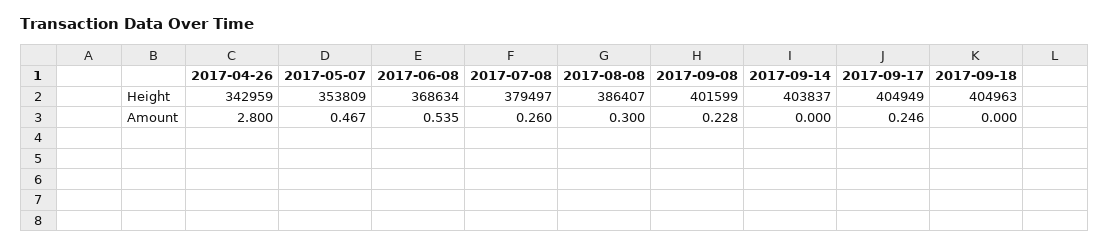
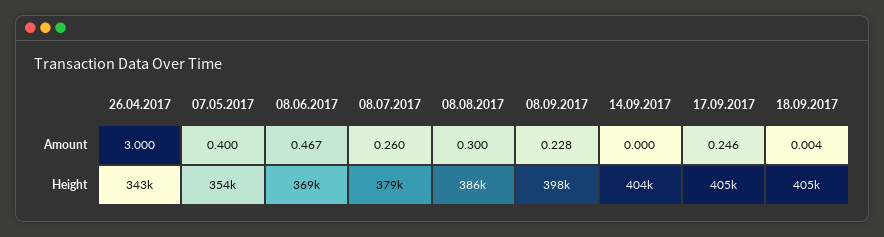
2017-09-08, Height: 401599 -> 398000
2017-04-26, Amount: 2.8 -> 3
2017-05-07, Amount: 0.467 -> 0.4
2017-06-08, Amount: 0.535 -> 0.467
2017-09-18, Amount: 0 -> 0.004

